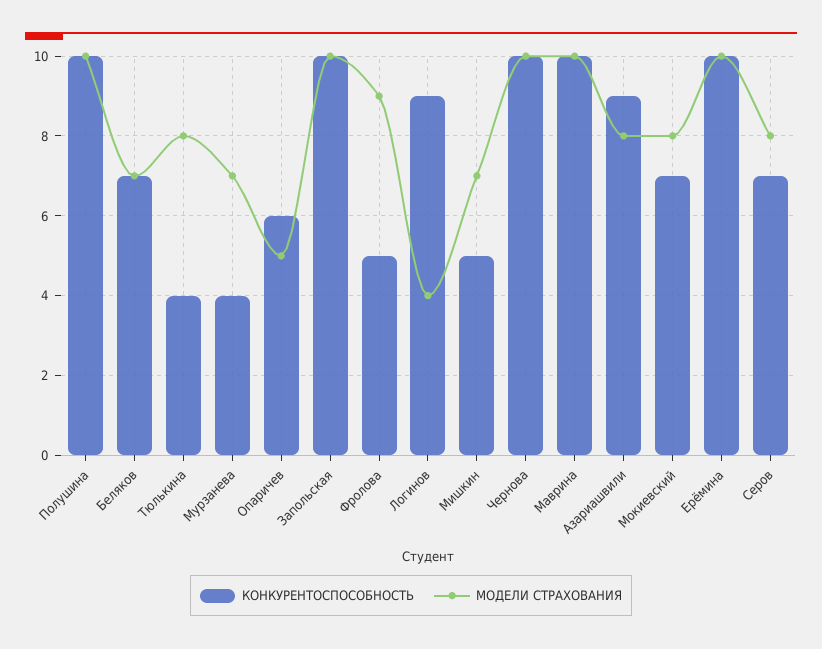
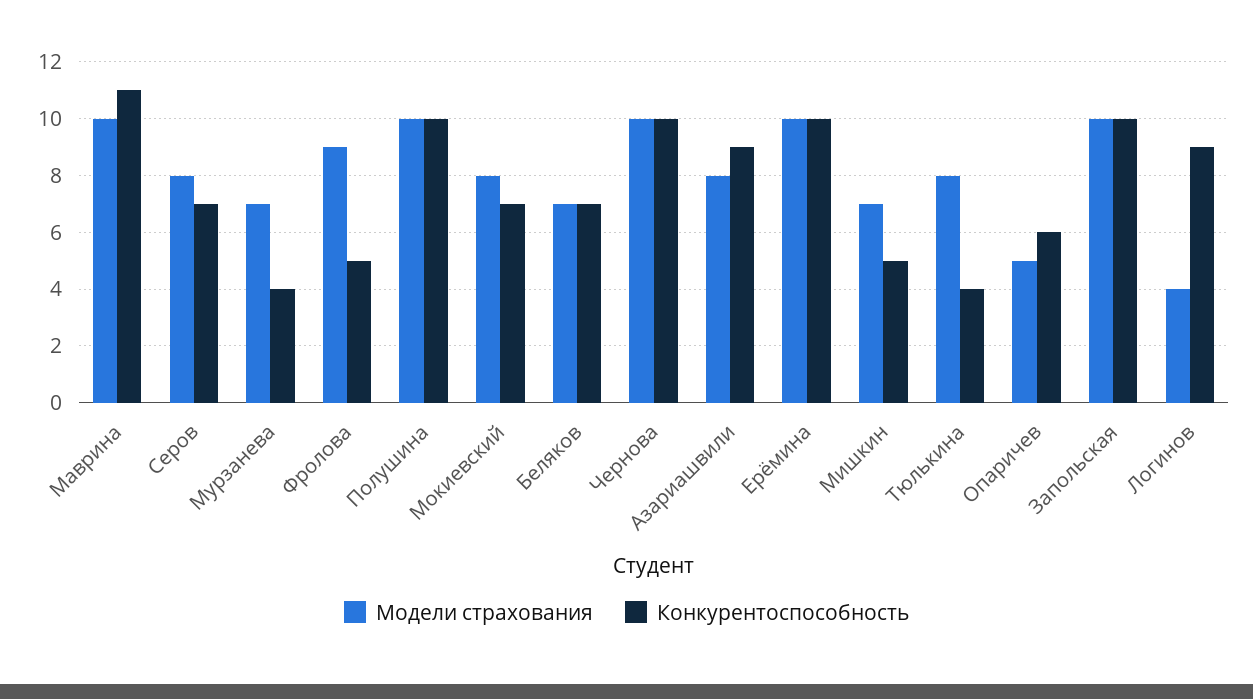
КОНКУРЕНТОСПОСОБНОСТЬ, Маврина: 10 -> 11

